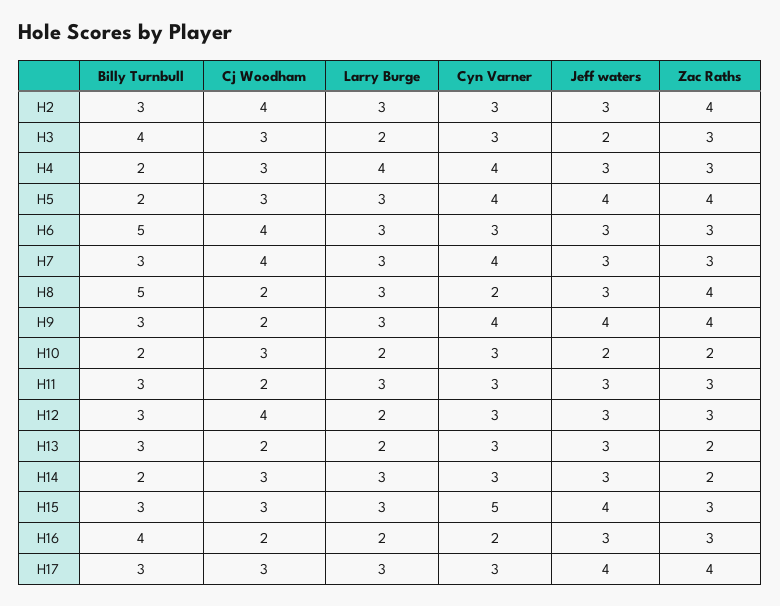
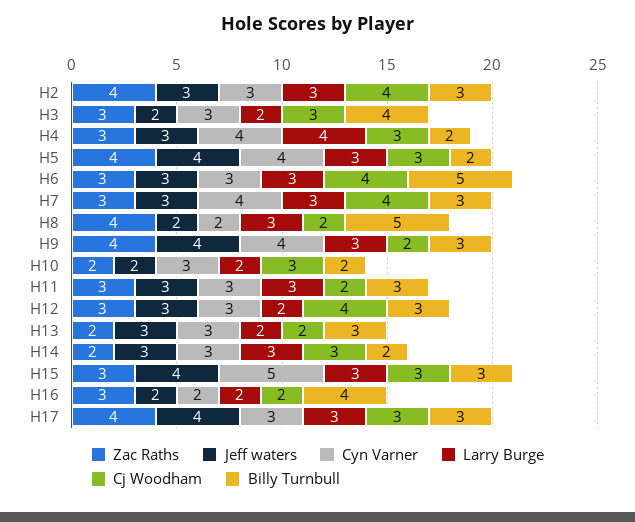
Jeff waters, H8: 3 -> 2
Jeff waters, H16: 3 -> 2

